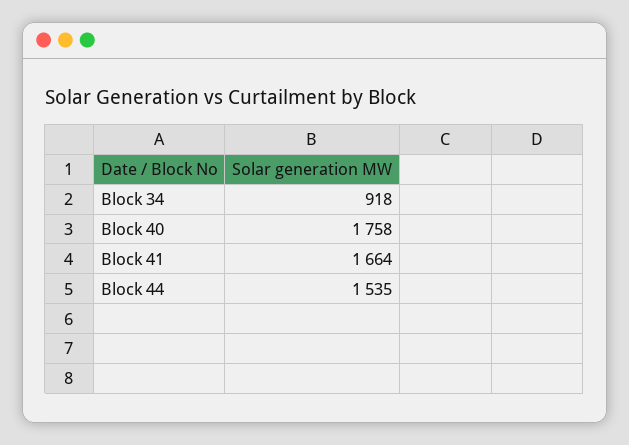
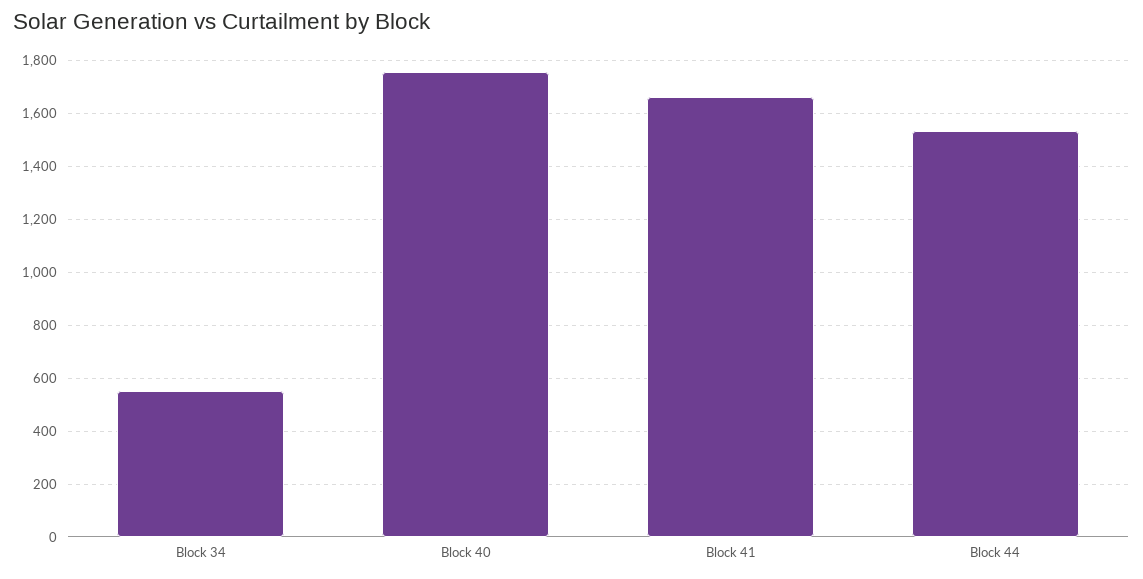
Block 34: 918 -> 550

